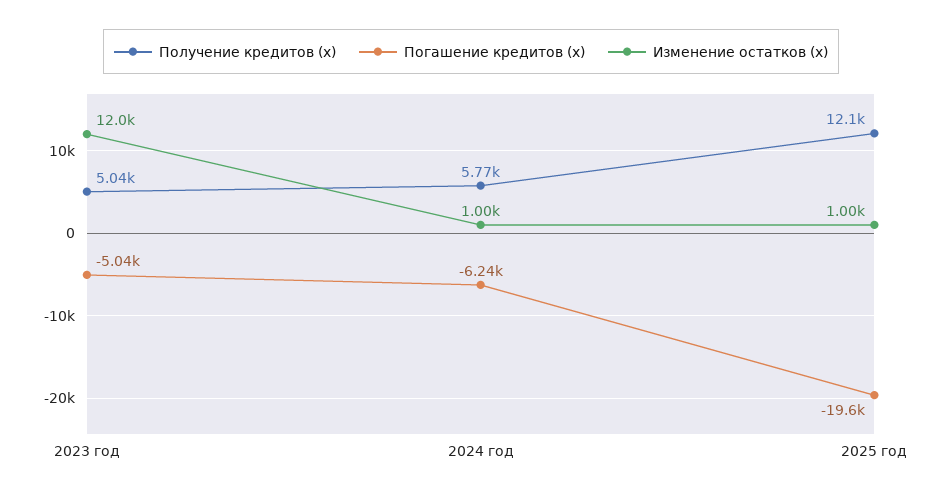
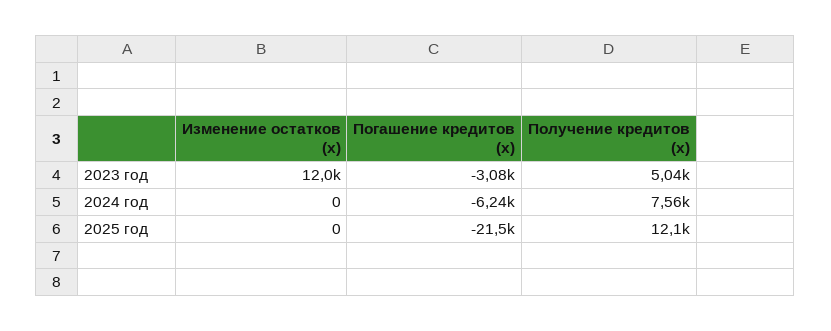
Погашение кредитов (x), 2023 год: -5040 -> -3080
Получение кредитов (x), 2024 год: 5770 -> 7560
Изменение остатков (x), 2024 год: 1000 -> 0
Погашение кредитов (x), 2025 год: -19600 -> -21500
Изменение остатков (x), 2025 год: 1000 -> 0

